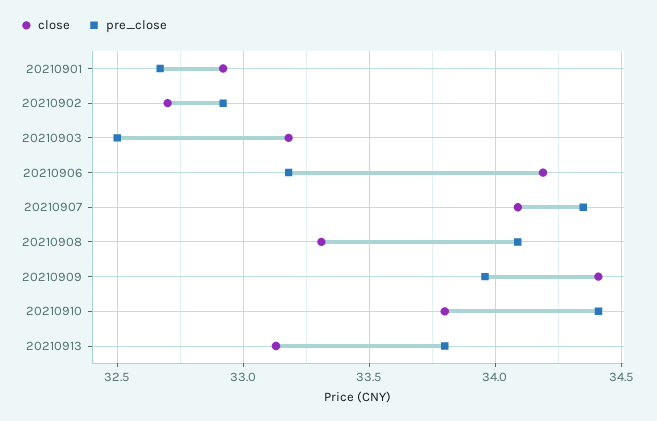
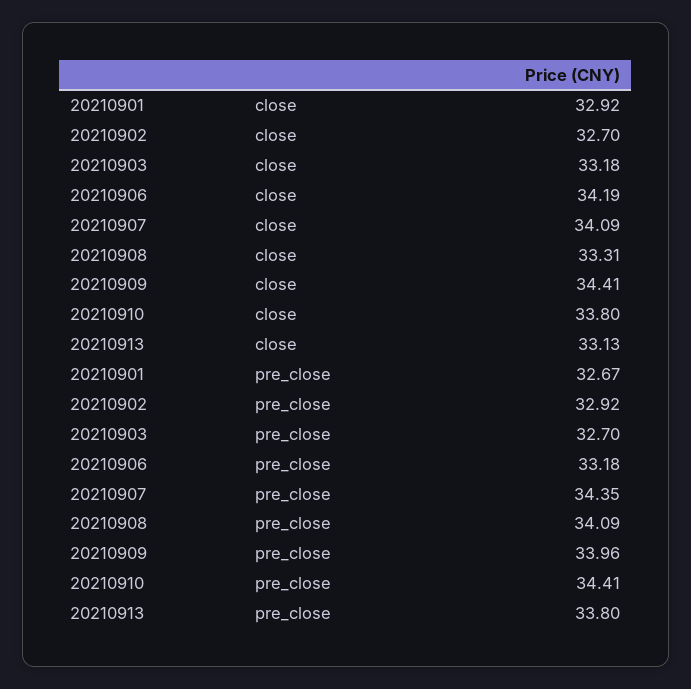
pre_close, 20210903: 32.5 -> 32.7

